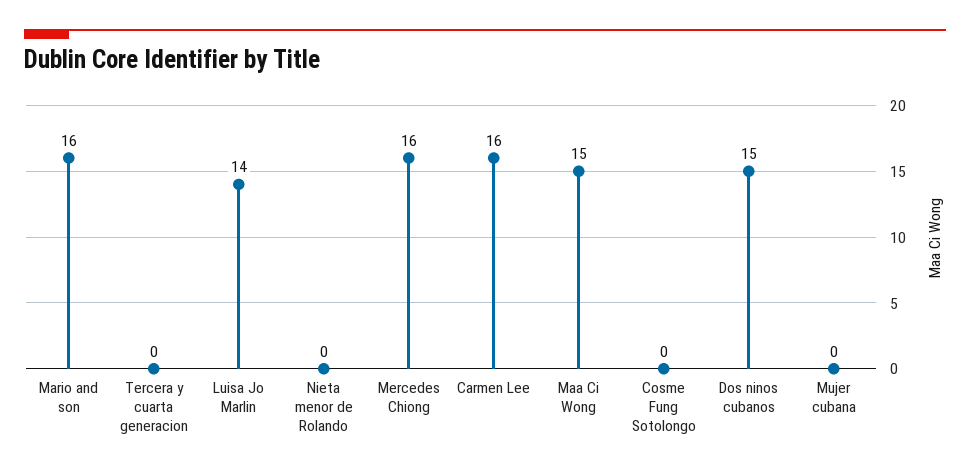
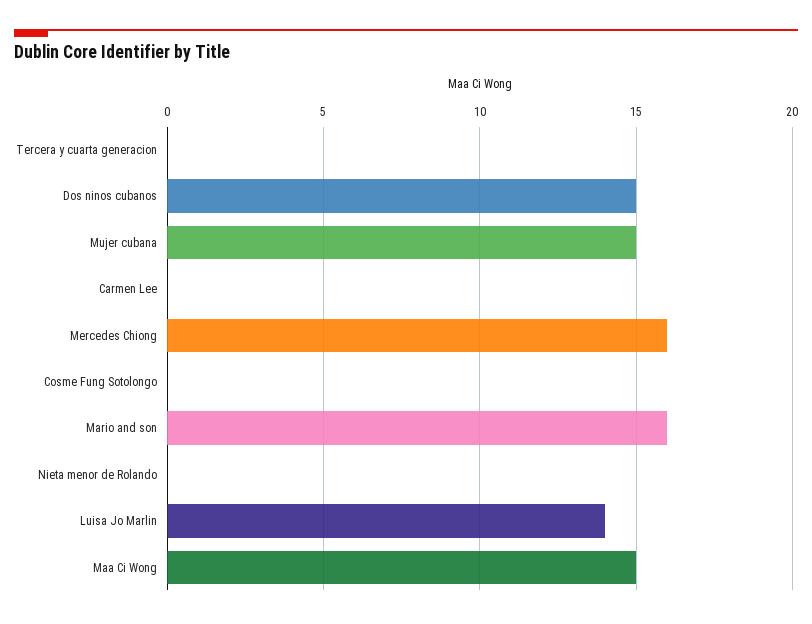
Carmen Lee: 16 -> 0
Mujer cubana: 0 -> 15

